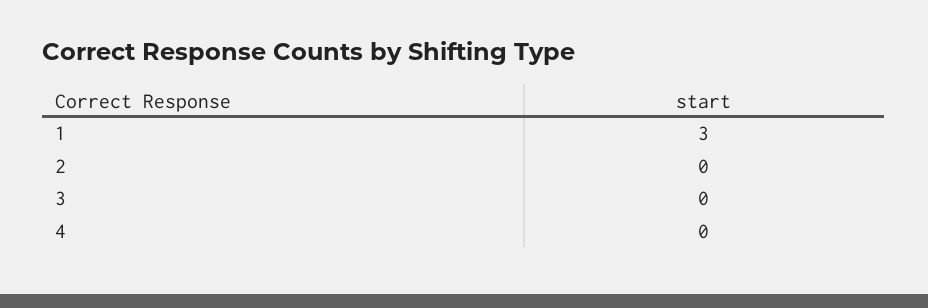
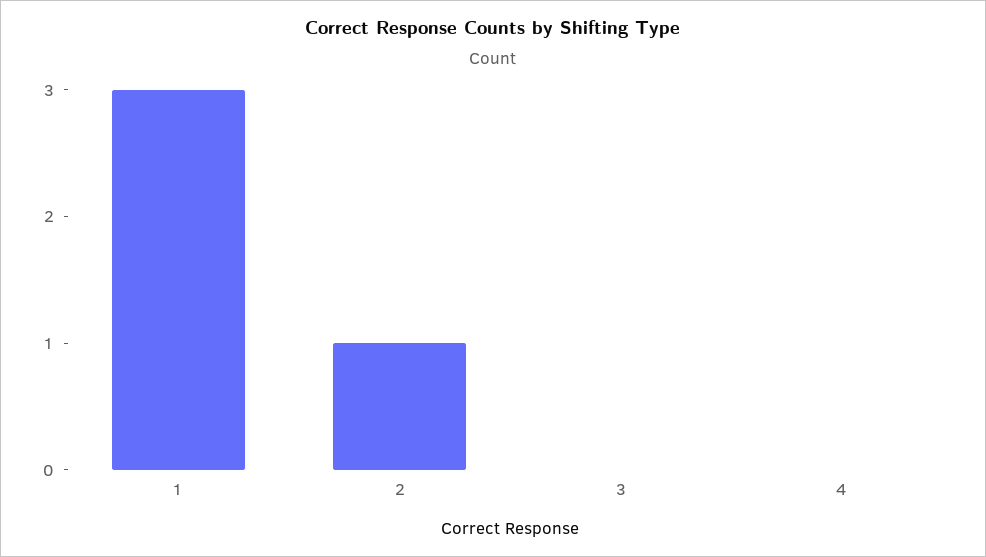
2: 0 -> 1

